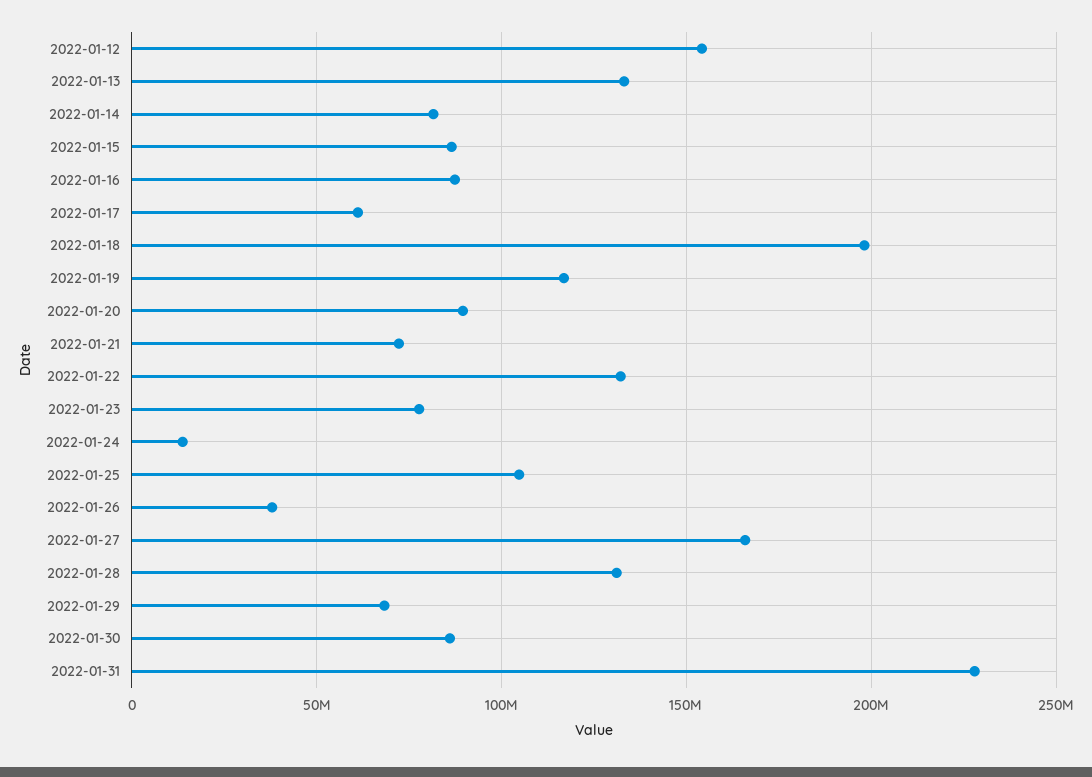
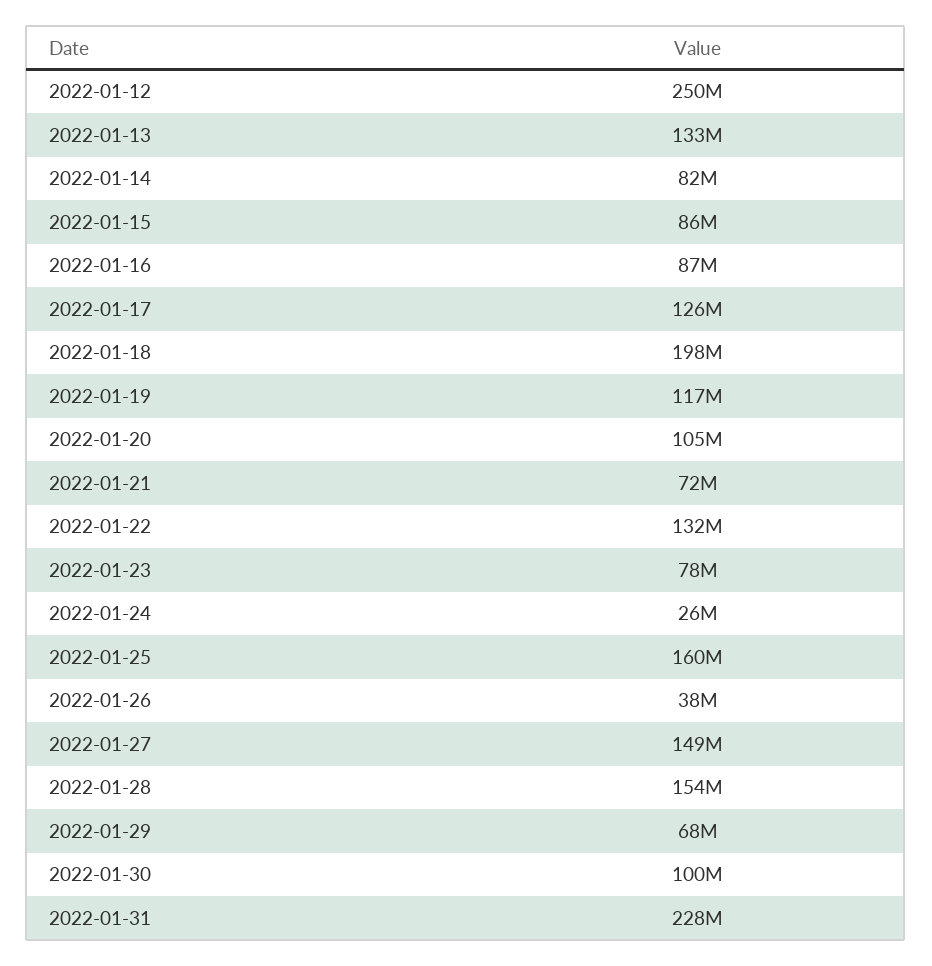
2022-01-12: 155000000 -> 250000000
2022-01-17: 60000000 -> 126000000
2022-01-20: 90000000 -> 105000000
2022-01-24: 15000000 -> 26000000
2022-01-25: 105000000 -> 160000000
2022-01-27: 165000000 -> 149000000
2022-01-28: 130000000 -> 154000000
2022-01-30: 85000000 -> 100000000

